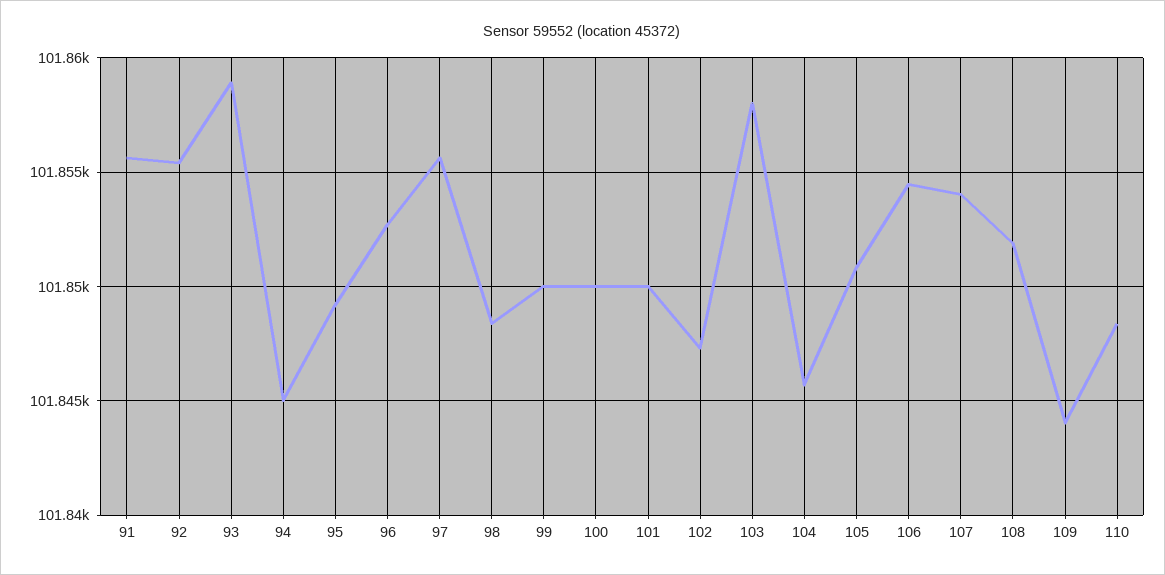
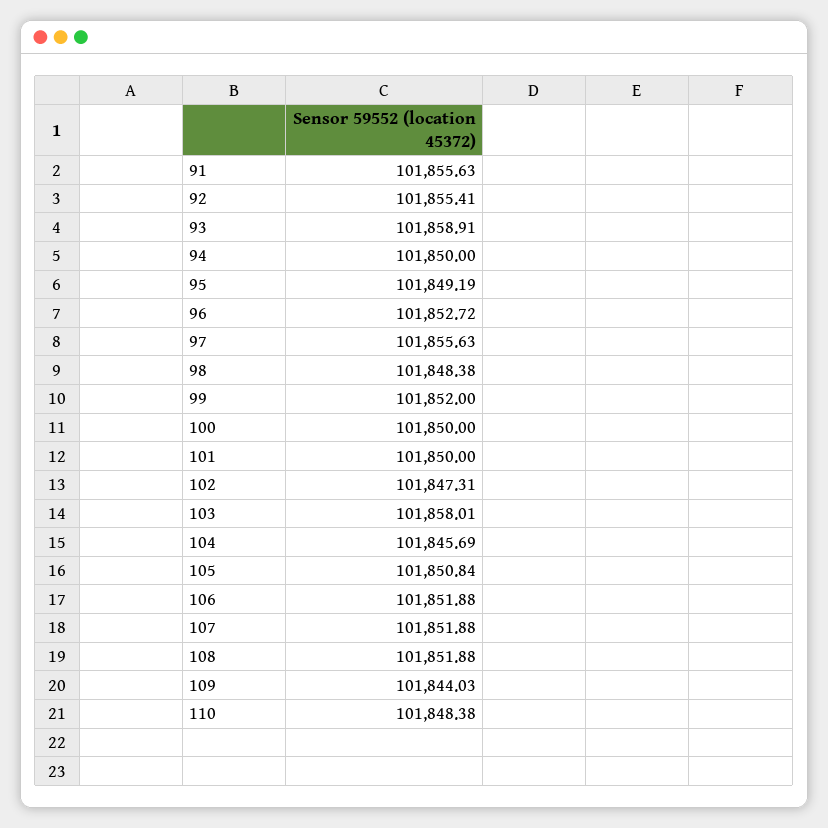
94: 101845 -> 101850
99: 101850 -> 101852
106: 101854.5 -> 101851.88
107: 101854 -> 101851.88

